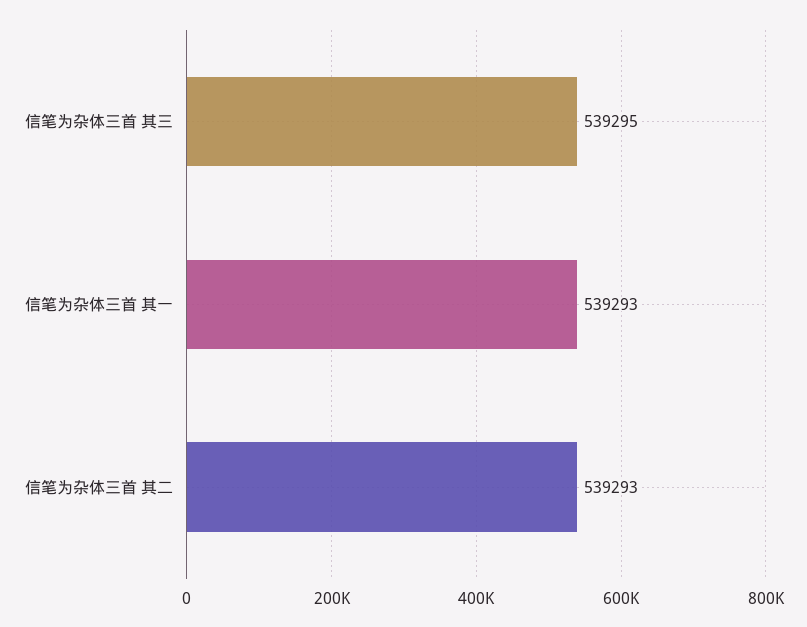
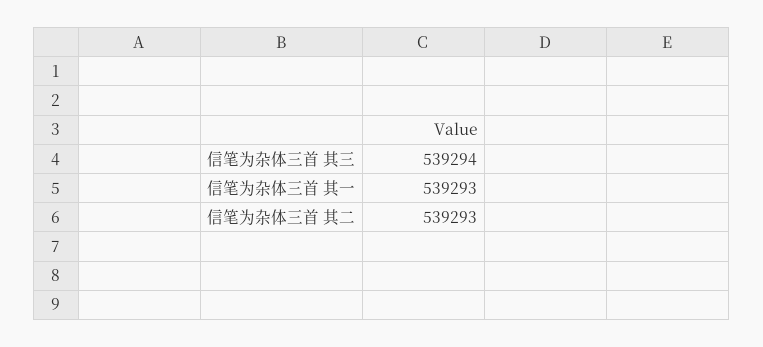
信笔为杂体三首 其三: 539295 -> 539294

